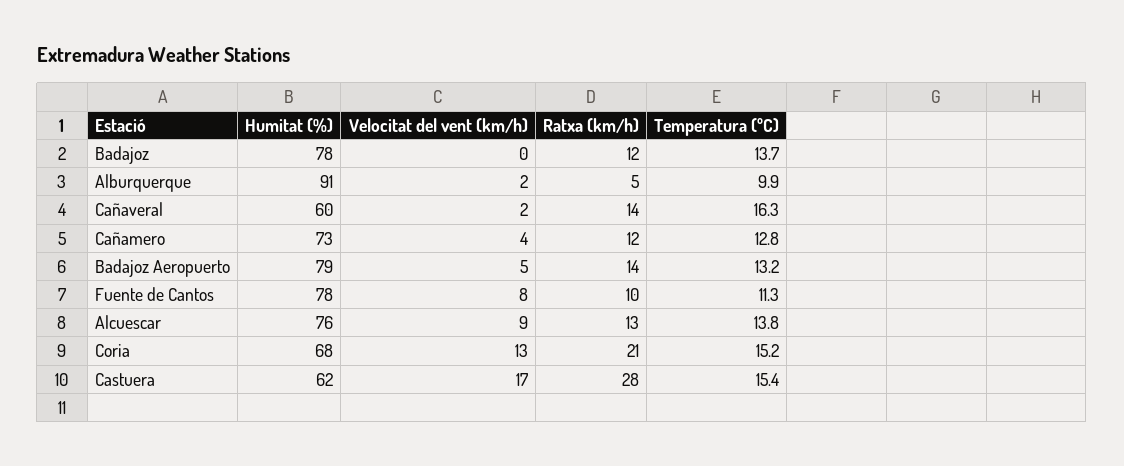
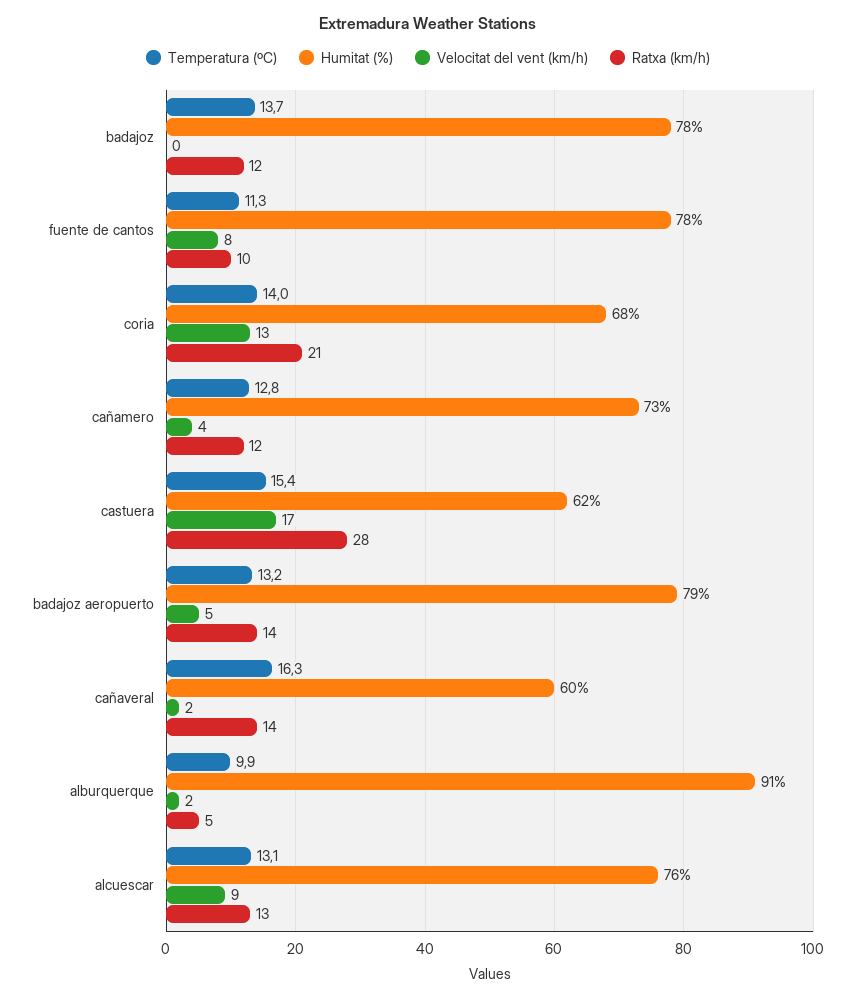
Temperatura (ºC), Alcuescar: 13.8 -> 13.1
Temperatura (ºC), Coria: 15.2 -> 14

